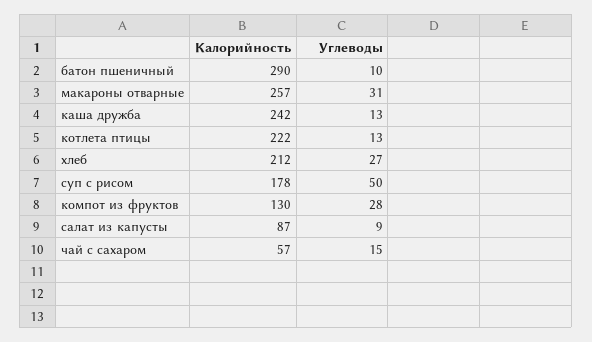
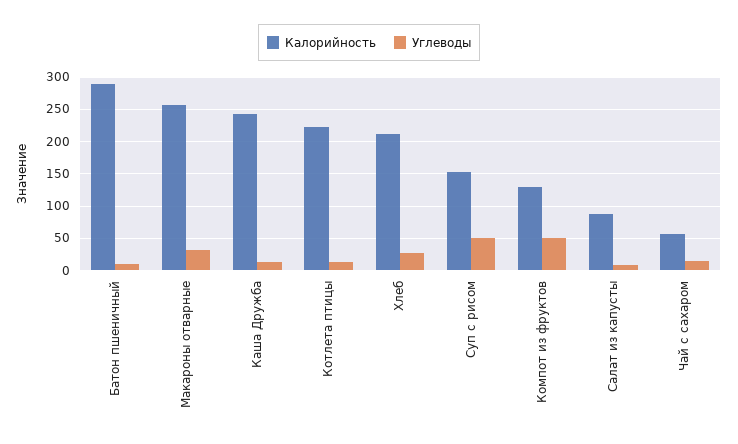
Калорийность, суп с рисом: 178 -> 150
Углеводы, компот из фруктов: 28 -> 50

